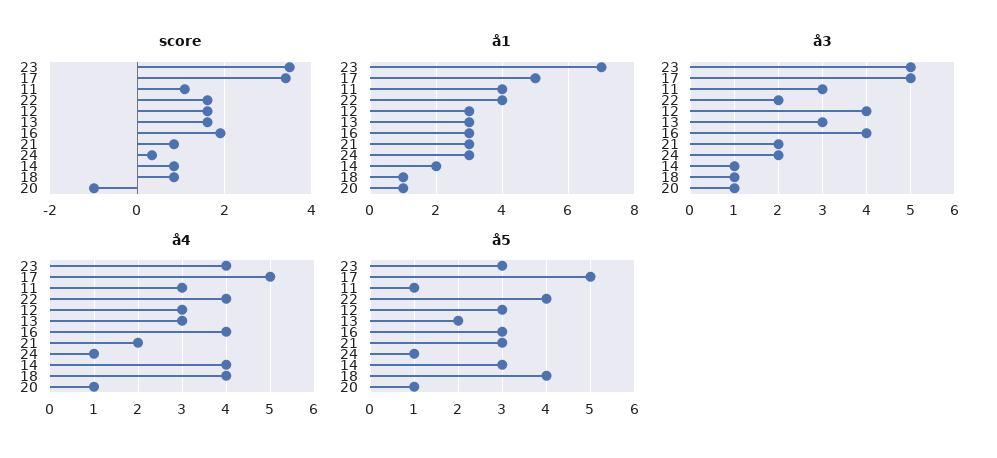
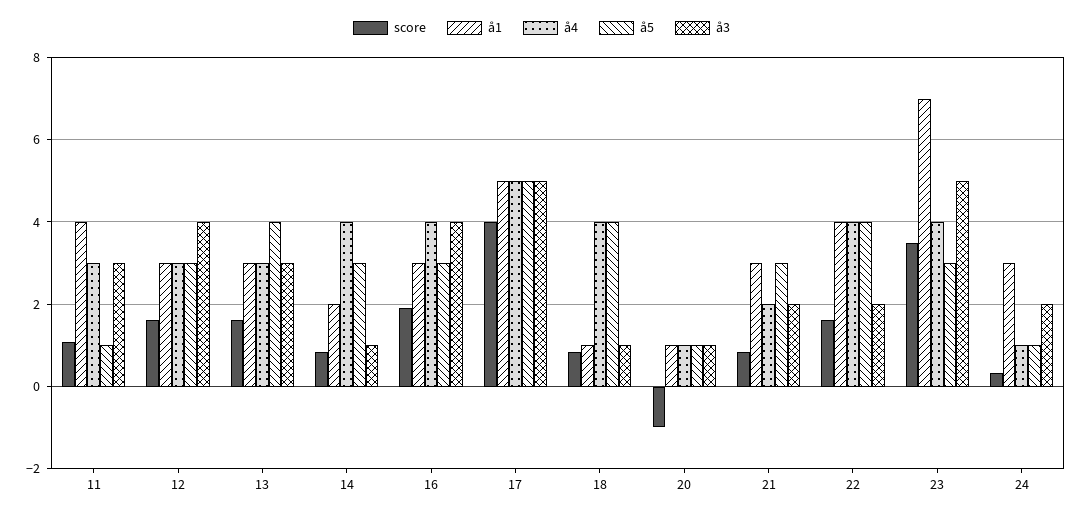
score, 17: 3.4 -> 4
å5, 13: 2 -> 4

